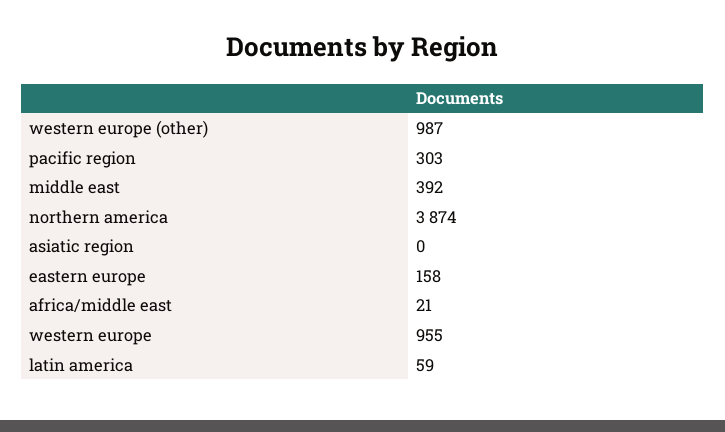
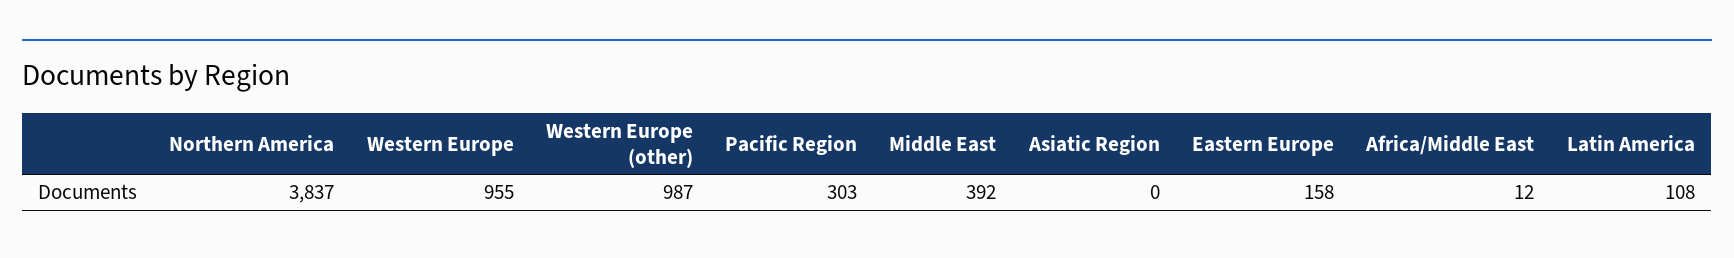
northern america: 3874 -> 3837
africa/middle east: 21 -> 12
latin america: 59 -> 108

